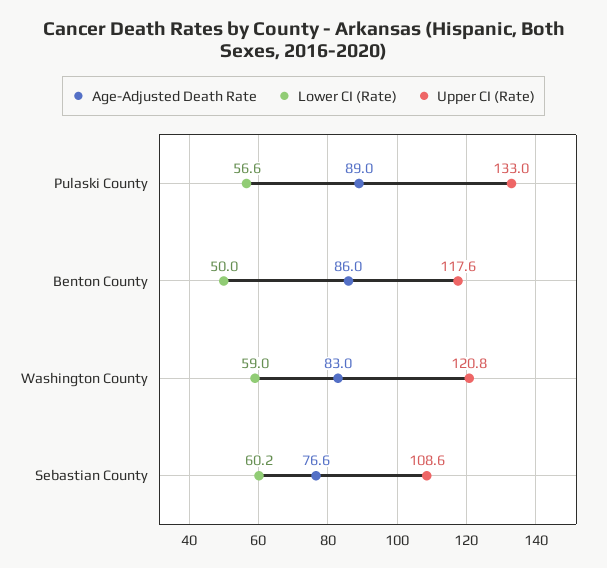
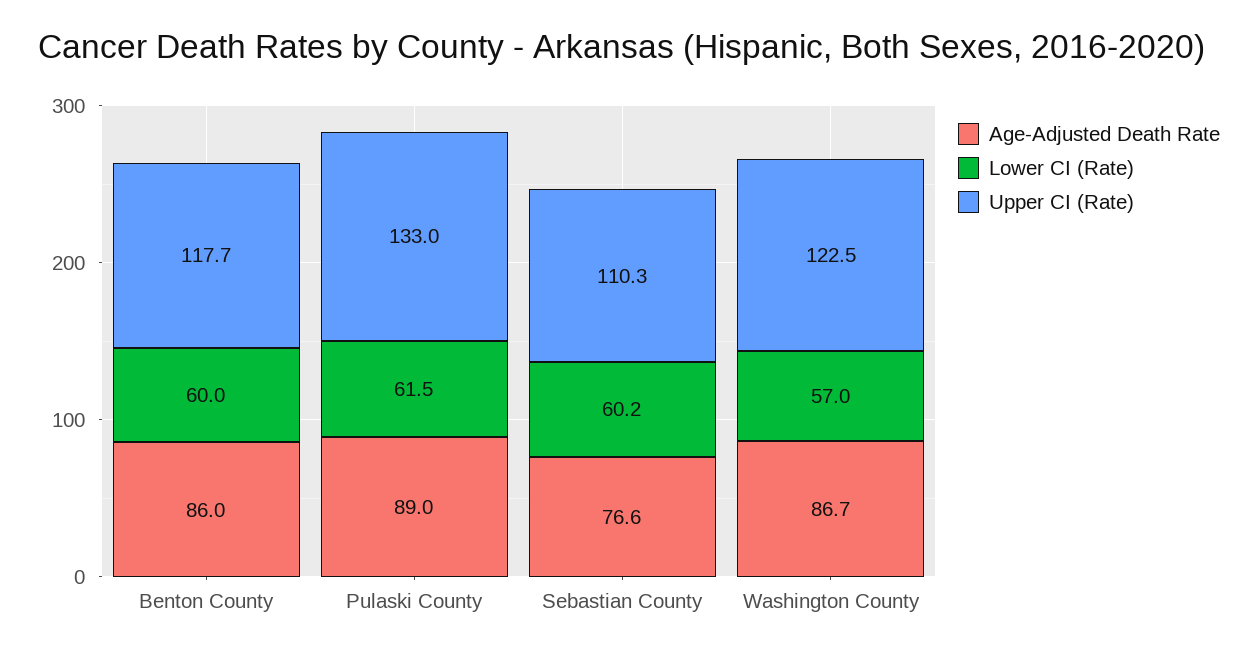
Lower CI (Rate), Pulaski County: 56.6 -> 61.5
Lower CI (Rate), Benton County: 50 -> 60
Upper CI (Rate), Benton County: 117.6 -> 117.7
Age-Adjusted Death Rate, Washington County: 83 -> 86.7
Lower CI (Rate), Washington County: 59 -> 57
Upper CI (Rate), Washington County: 120.8 -> 122.5
Upper CI (Rate), Sebastian County: 108.6 -> 110.3

